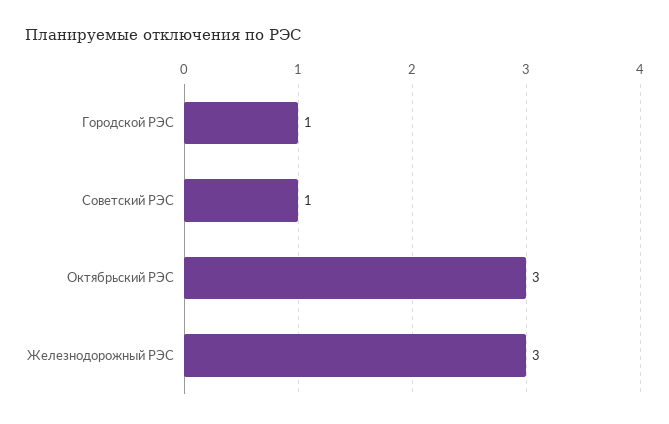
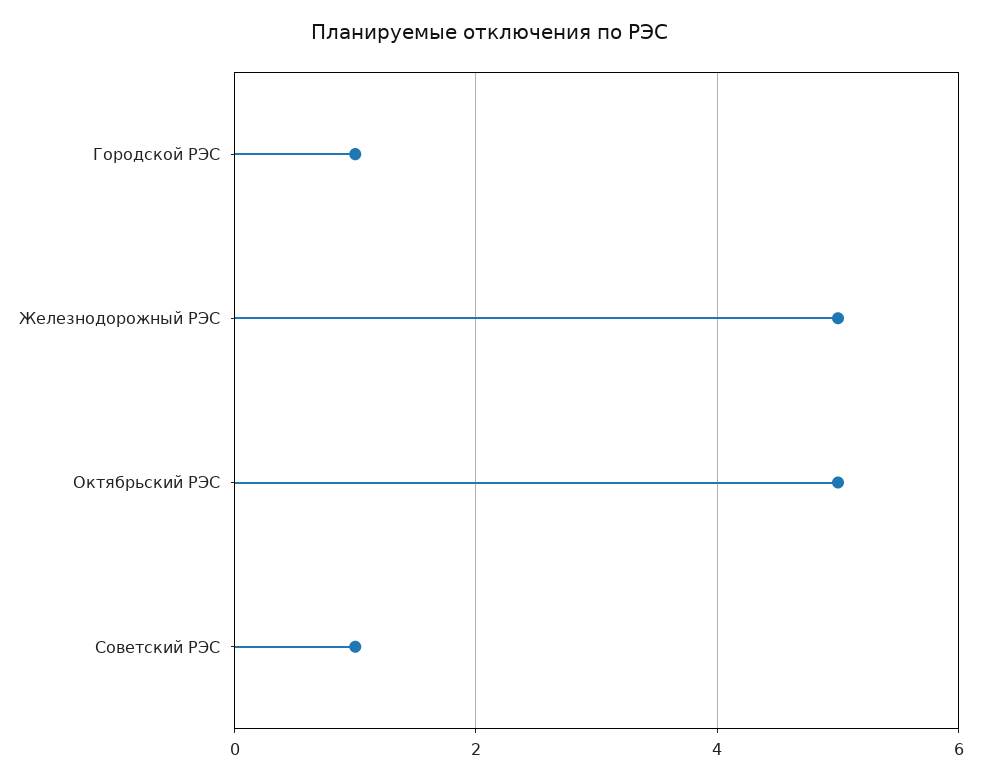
Октябрьский РЭС: 3 -> 5
Железнодорожный РЭС: 3 -> 5

